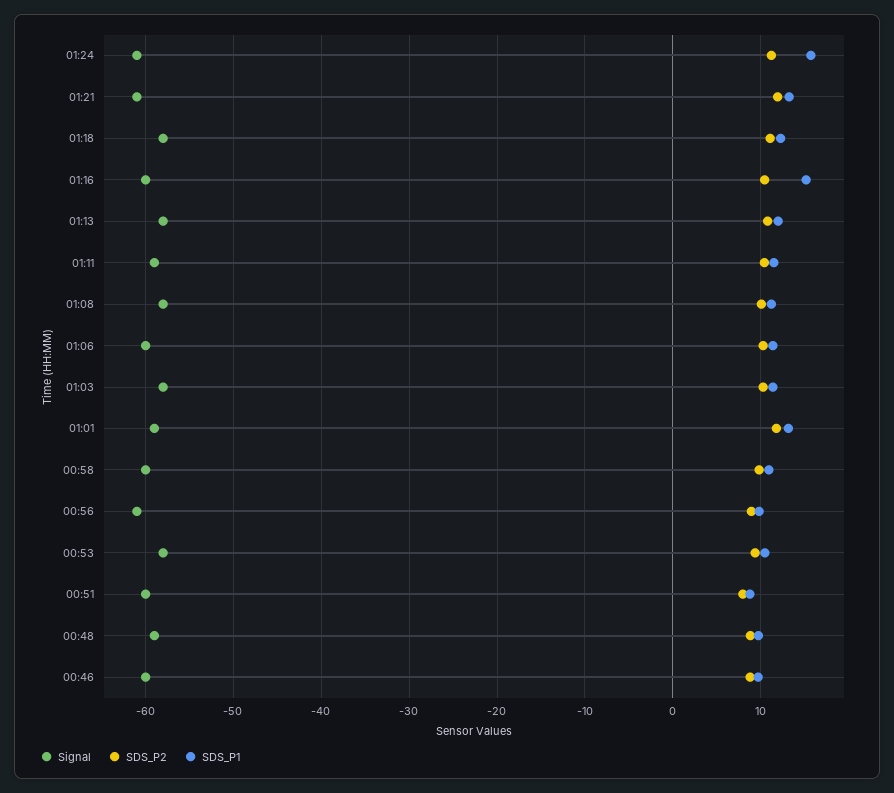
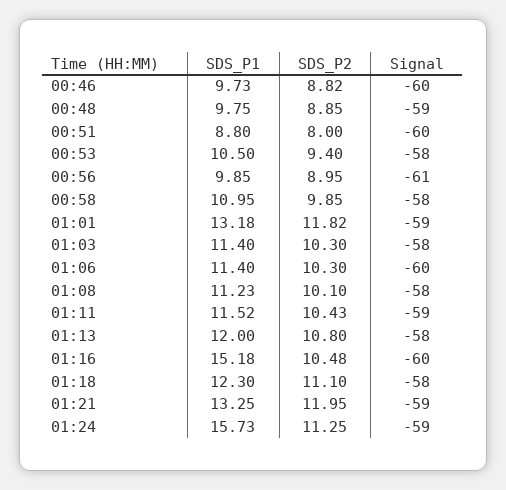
Signal, 01:24: -61 -> -59
Signal, 01:21: -61 -> -59
Signal, 00:58: -60 -> -58

